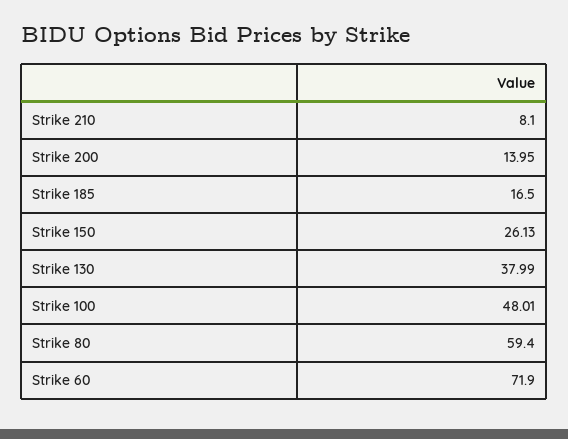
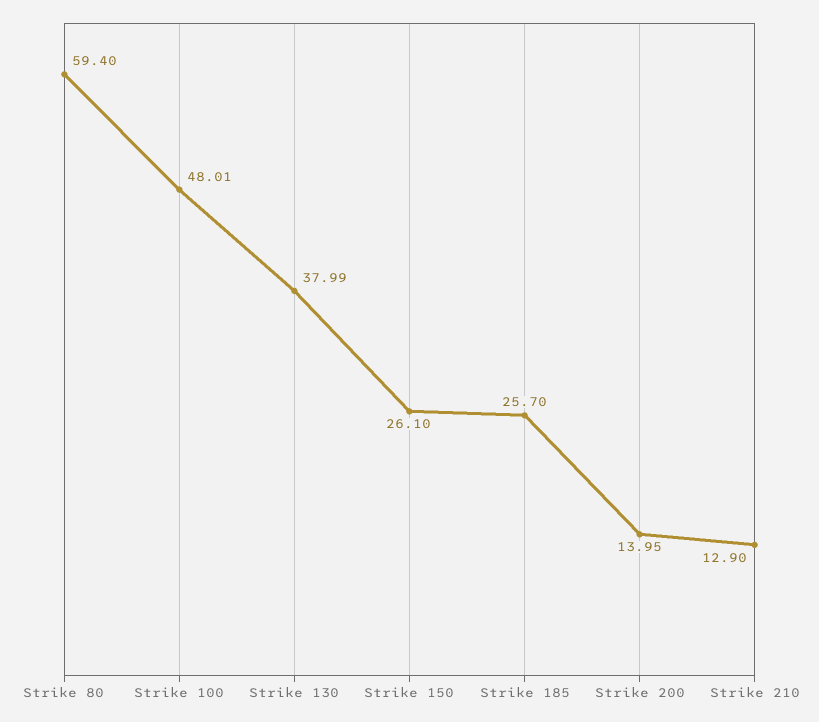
Strike 210: 8.1 -> 12.9
Strike 185: 16.5 -> 25.7
Strike 150: 26.13 -> 26.1
Strike 60: 71.9 -> none

